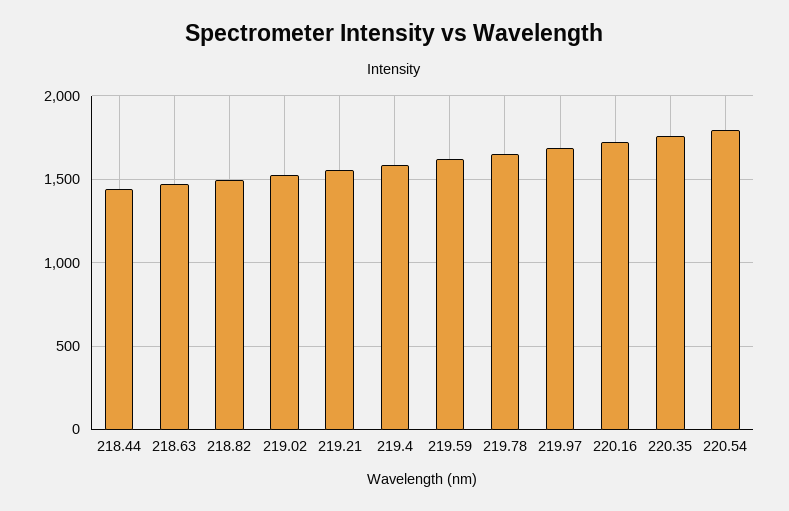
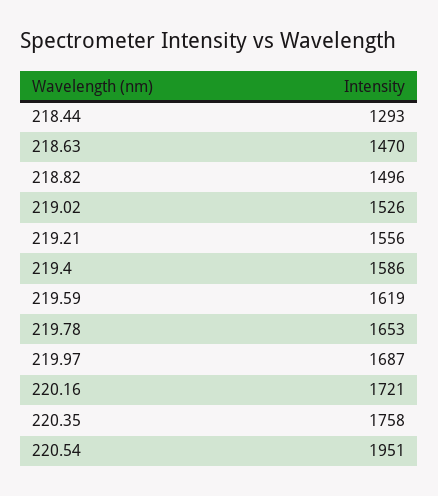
218.44: 1450 -> 1293
220.54: 1800 -> 1951

